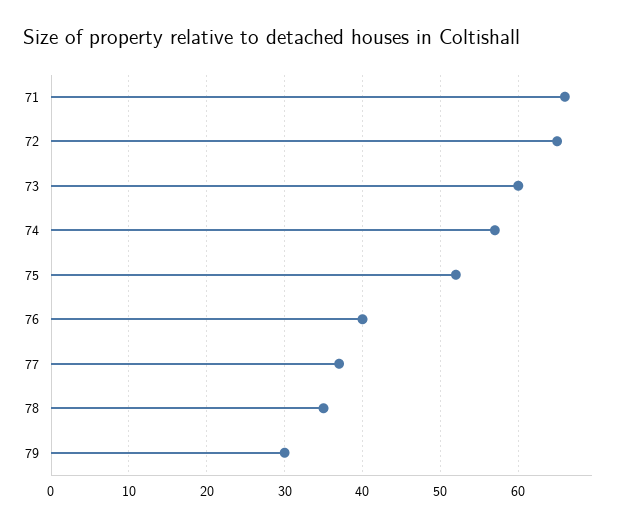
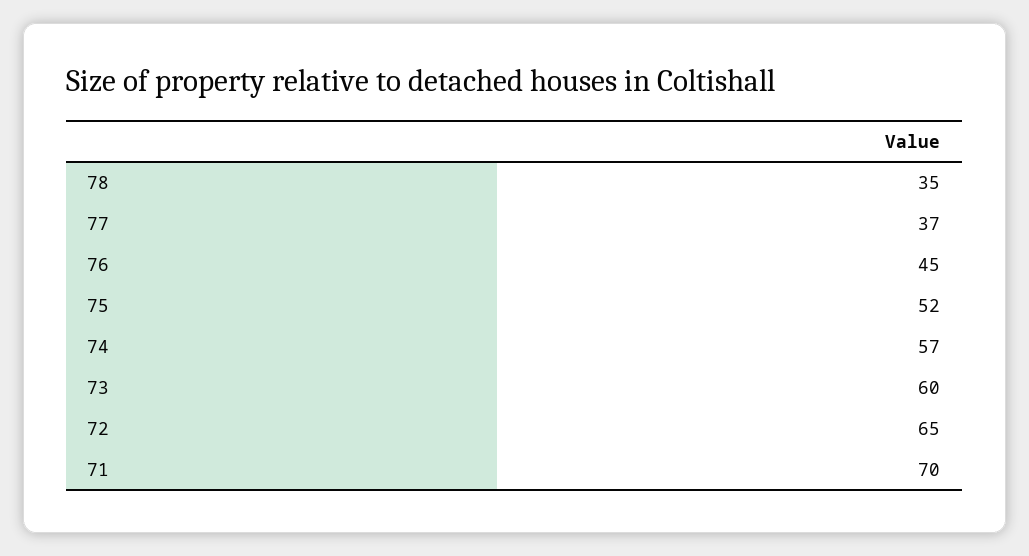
71: 66 -> 70
76: 40 -> 45
79: 30 -> none

